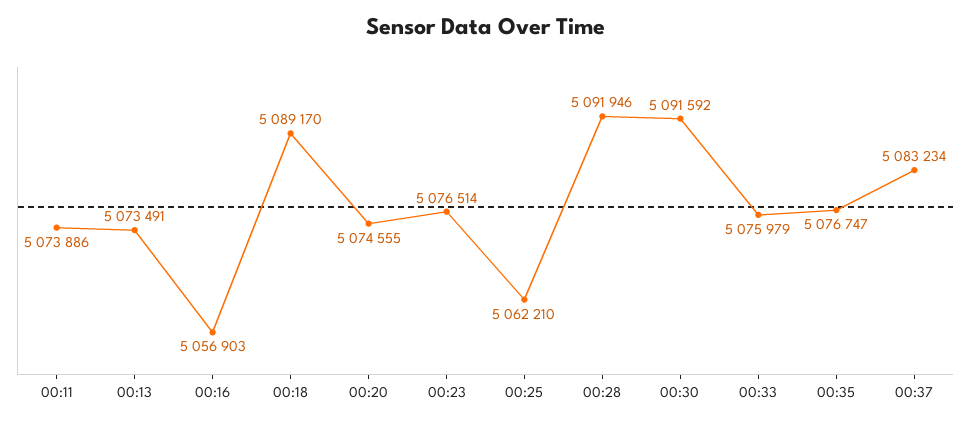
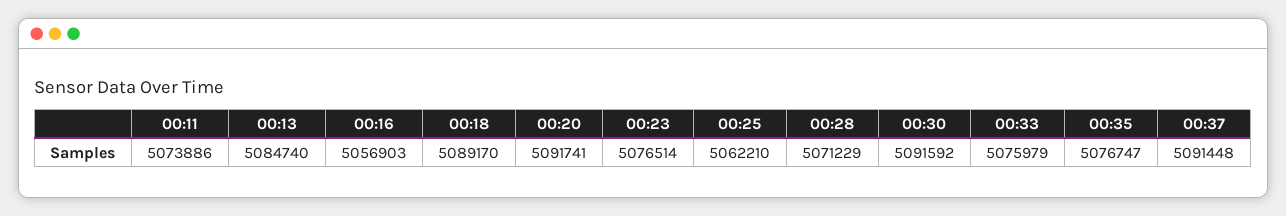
00:13: 5073491 -> 5084740
00:20: 5074555 -> 5091741
00:28: 5091946 -> 5071229
00:37: 5083234 -> 5091448

